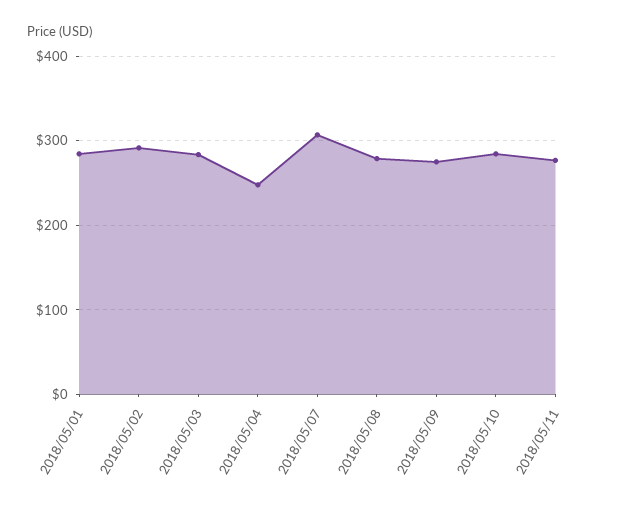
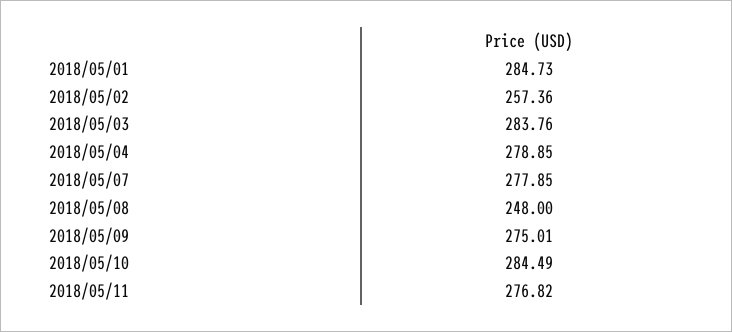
2018/05/02: 290 -> 257.36
2018/05/04: 250 -> 278.85
2018/05/07: 310 -> 277.85
2018/05/08: 280 -> 248

